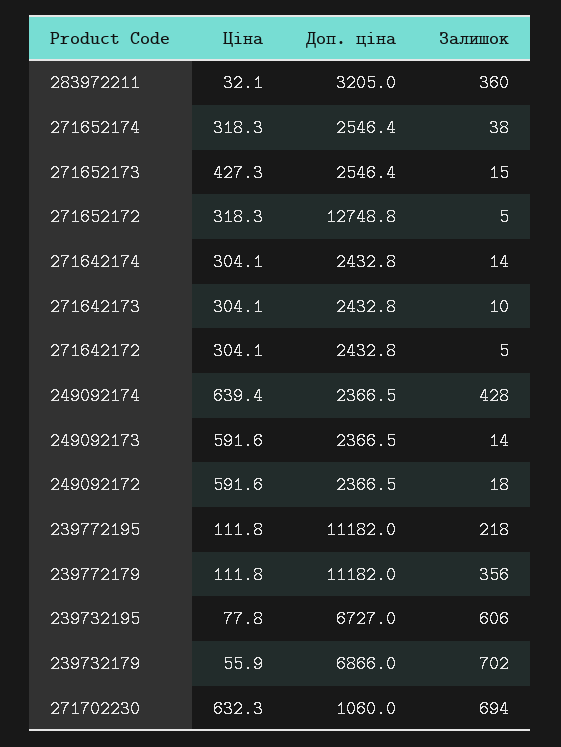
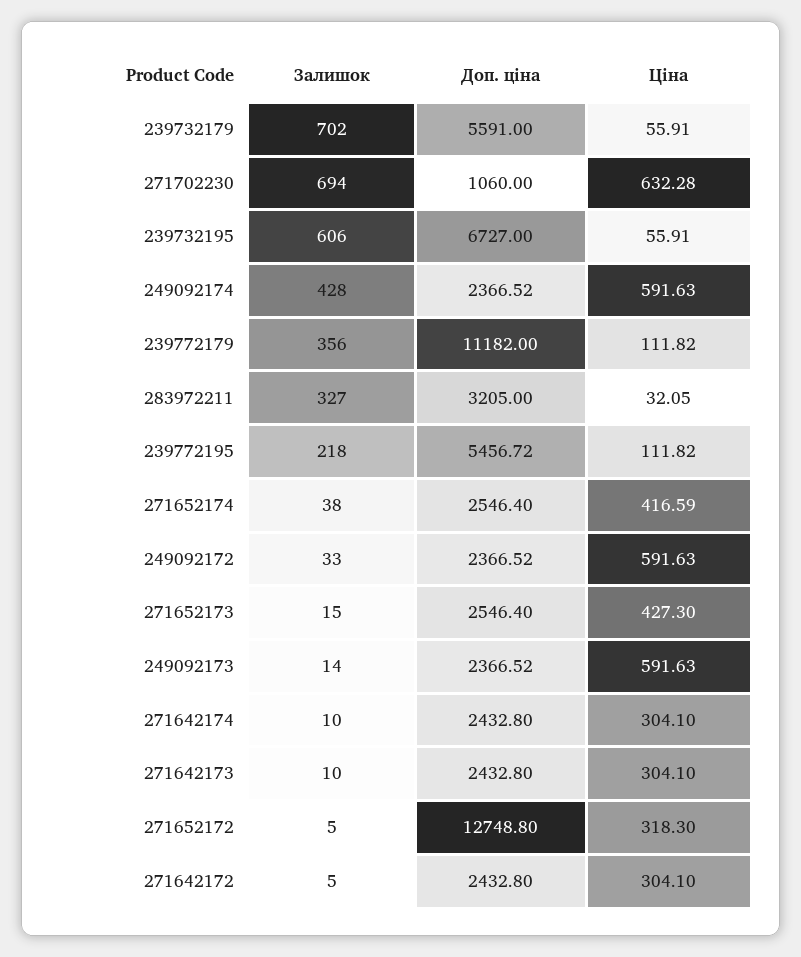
Залишок, 283972211: 360 -> 327
Ціна, 271652174: 318.3 -> 416.59
Залишок, 271642174: 14 -> 10
Ціна, 249092174: 639.4 -> 591.63
Залишок, 249092172: 18 -> 33
Доп. ціна, 239772195: 11182 -> 5456.72
Ціна, 239732195: 77.8 -> 55.91
Доп. ціна, 239732179: 6866 -> 5591

